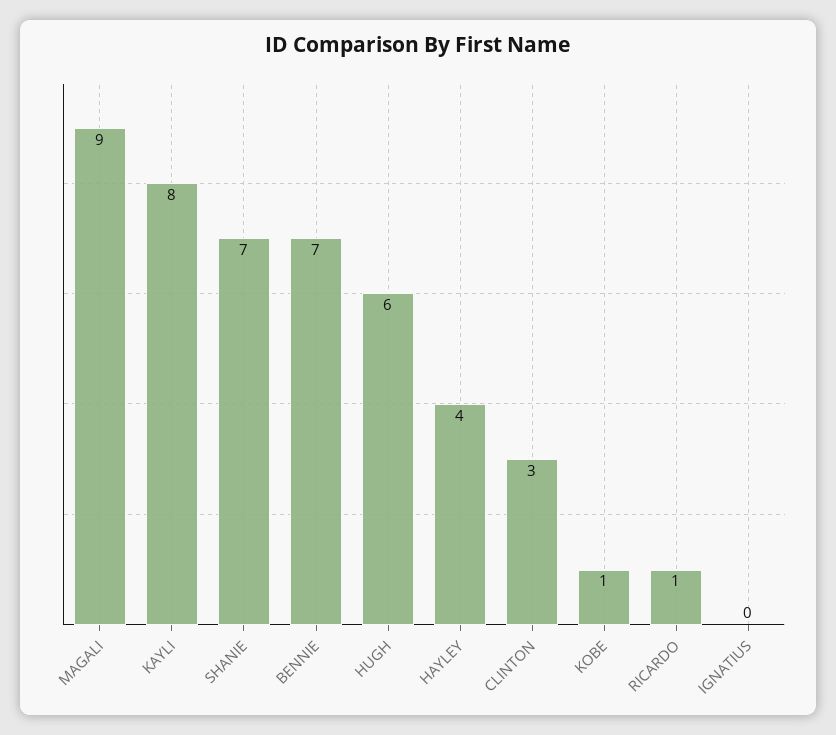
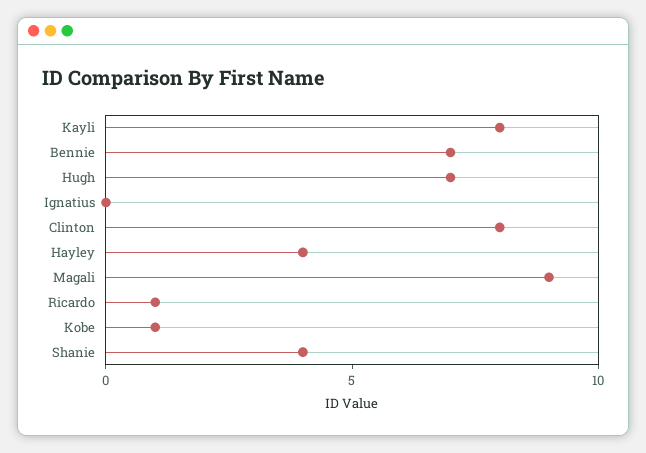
SHANIE: 7 -> 4
HUGH: 6 -> 7
CLINTON: 3 -> 8

